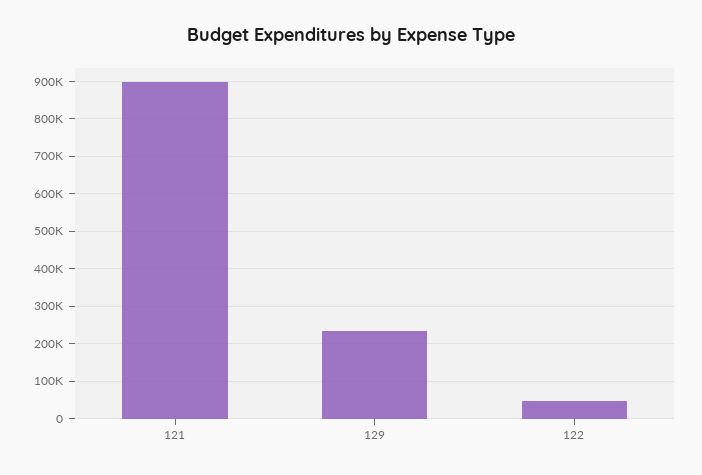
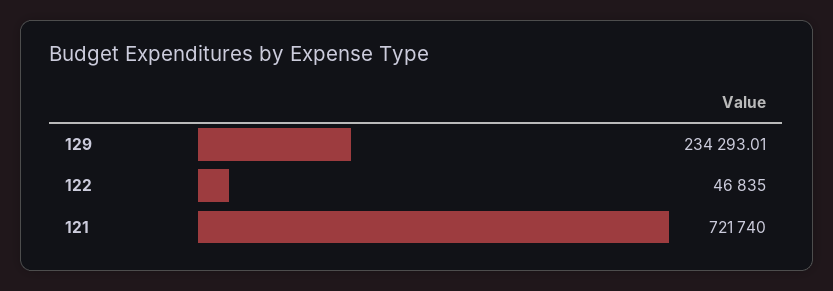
121: 900000 -> 721740

